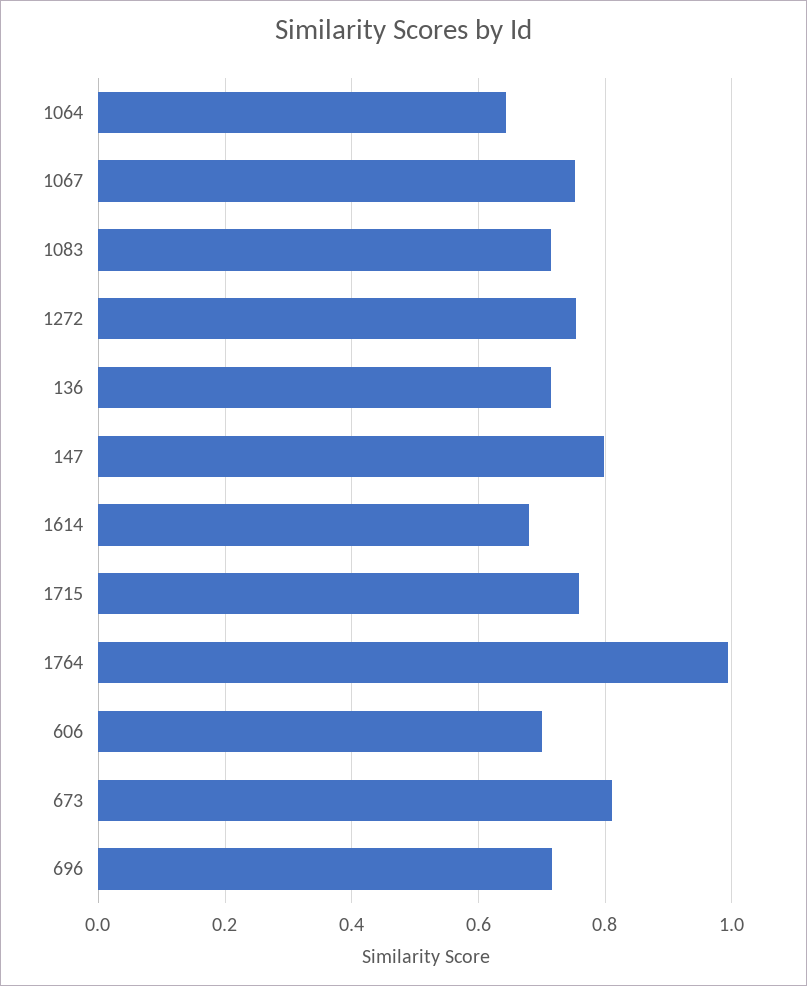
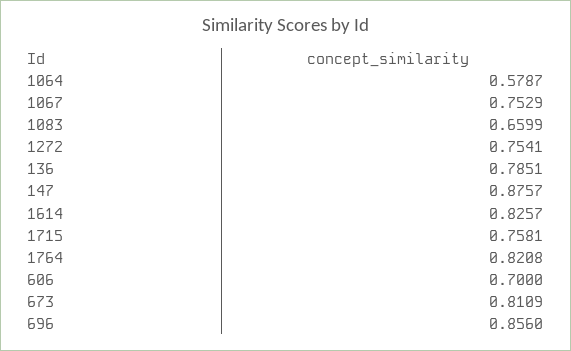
1064: 0.64 -> 0.5787
1083: 0.72 -> 0.6599
136: 0.72 -> 0.7851
147: 0.8 -> 0.8757
1614: 0.68 -> 0.8257
1764: 1 -> 0.8208
696: 0.72 -> 0.856

